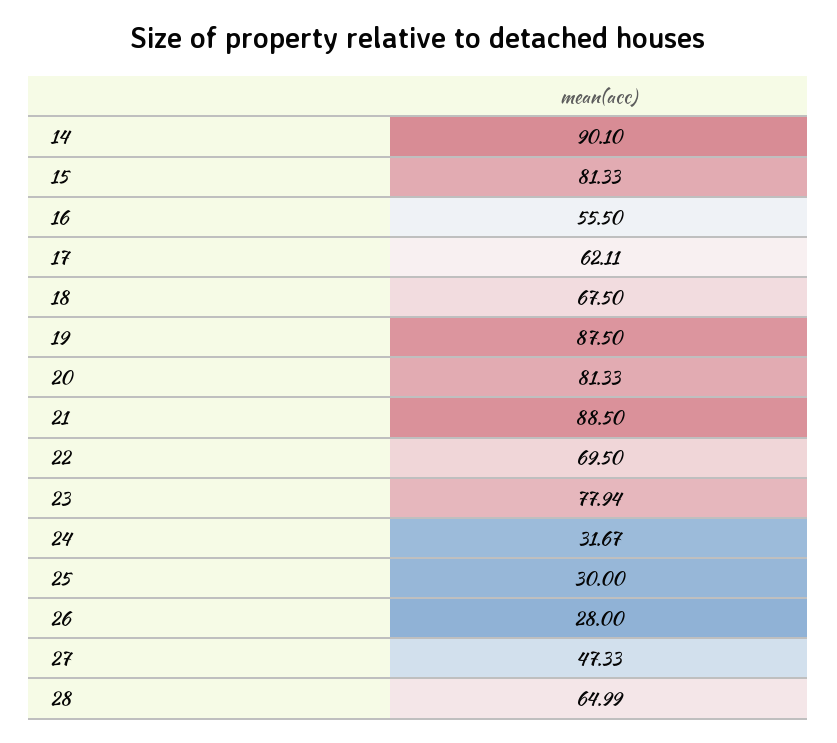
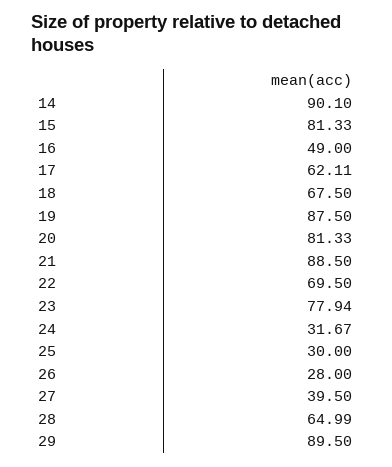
16: 55.5 -> 49
27: 47.33 -> 39.5
29: none -> 89.5

